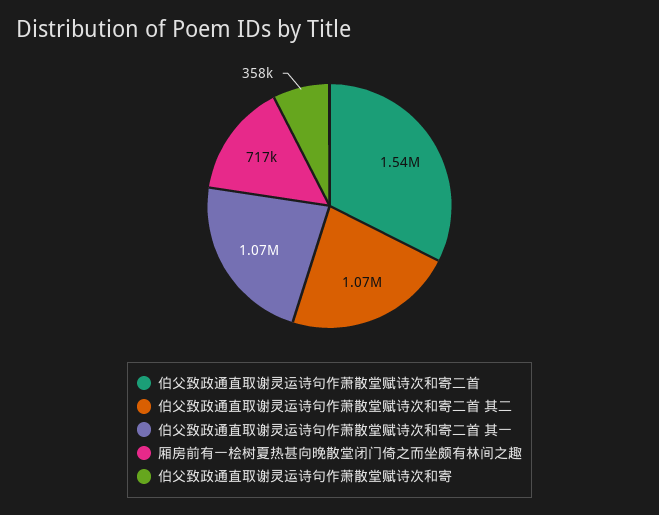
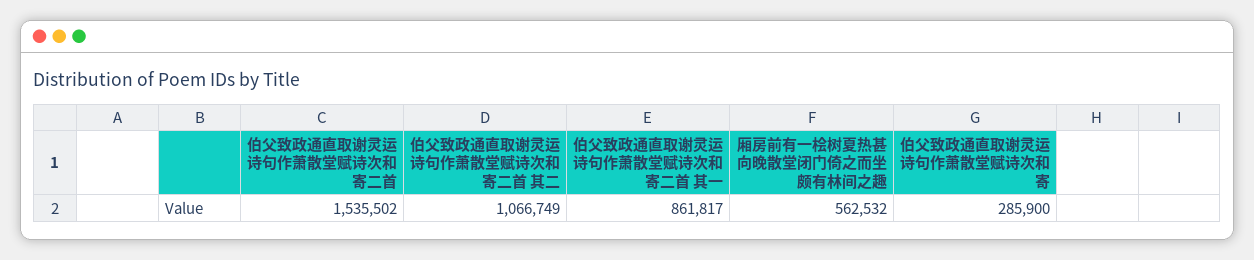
伯父致政通直取谢灵运诗句作萧散堂赋诗次和寄二首 其一: 1070000 -> 861817
厢房前有一桧树夏热甚向晚散堂闭门倚之而坐颇有林间之趣: 717000 -> 562532
伯父致政通直取谢灵运诗句作萧散堂赋诗次和寄: 358000 -> 285900

